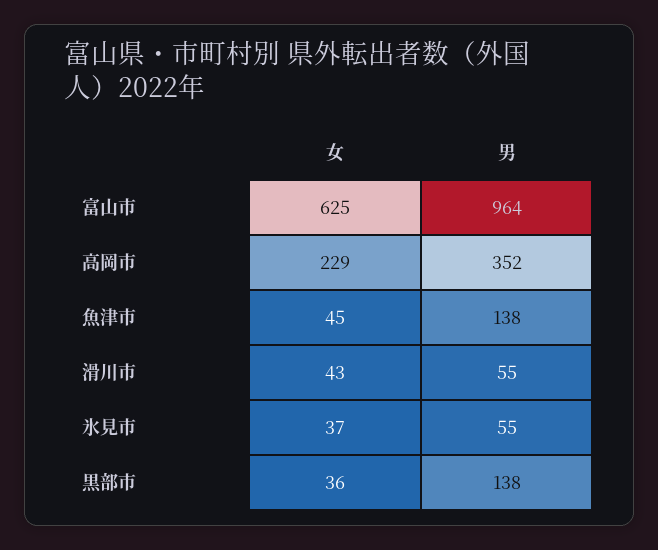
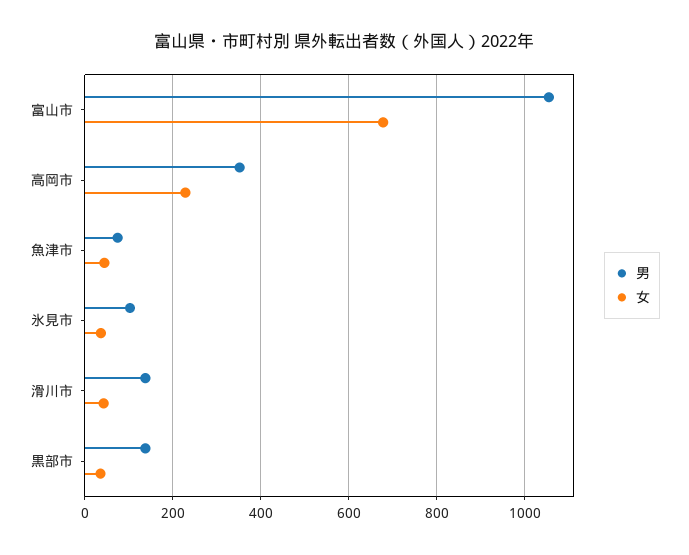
女, 富山市: 625 -> 680
男, 富山市: 964 -> 1060
男, 魚津市: 138 -> 80
男, 滑川市: 55 -> 140
男, 氷見市: 55 -> 100

